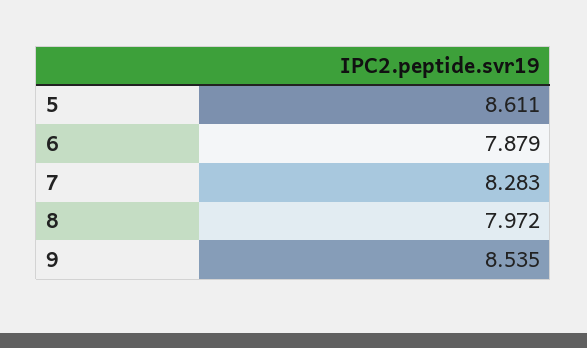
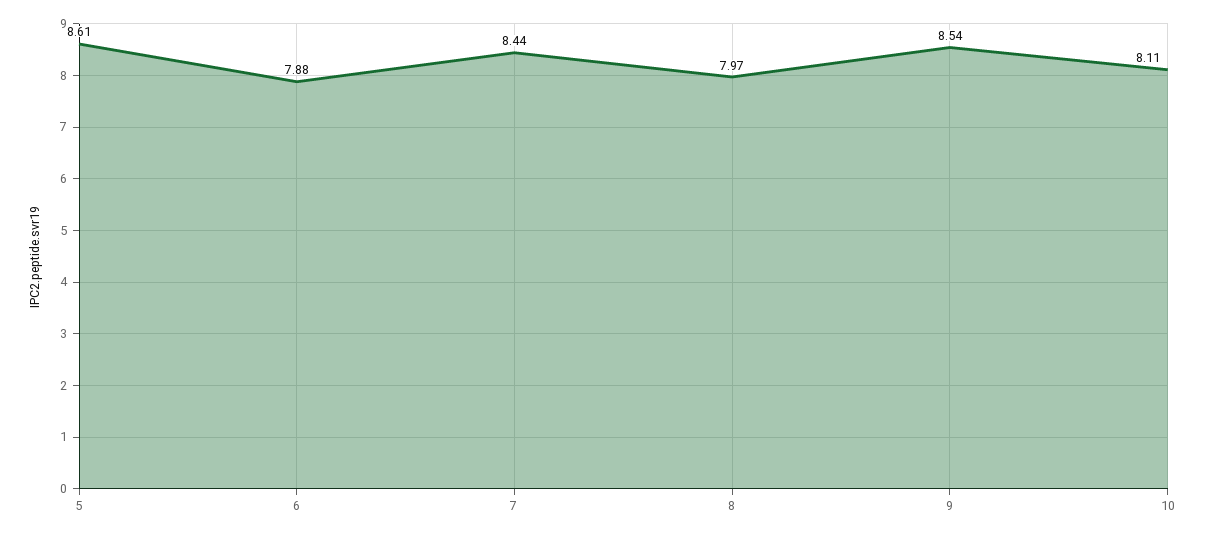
7: 8.283 -> 8.44
10: none -> 8.11

